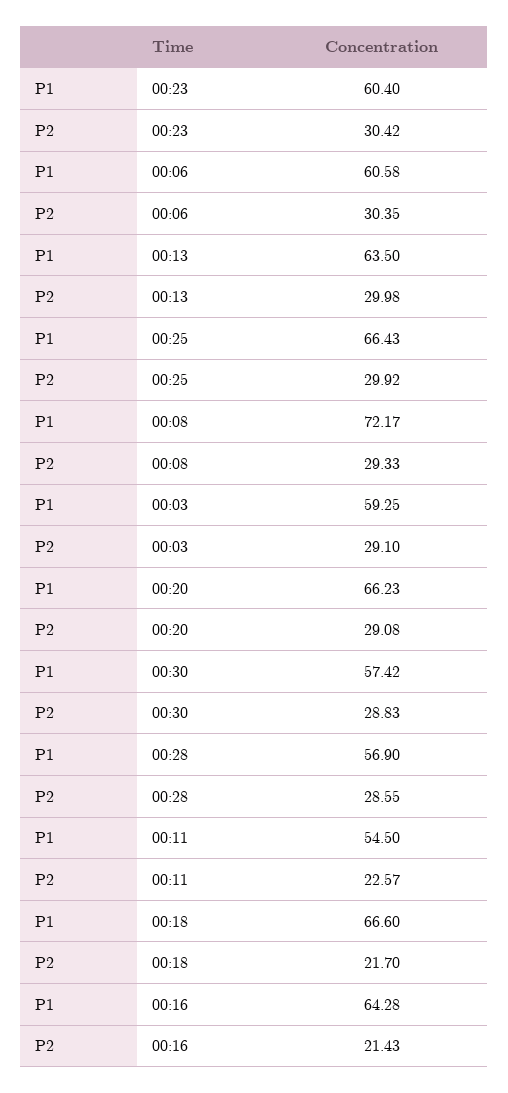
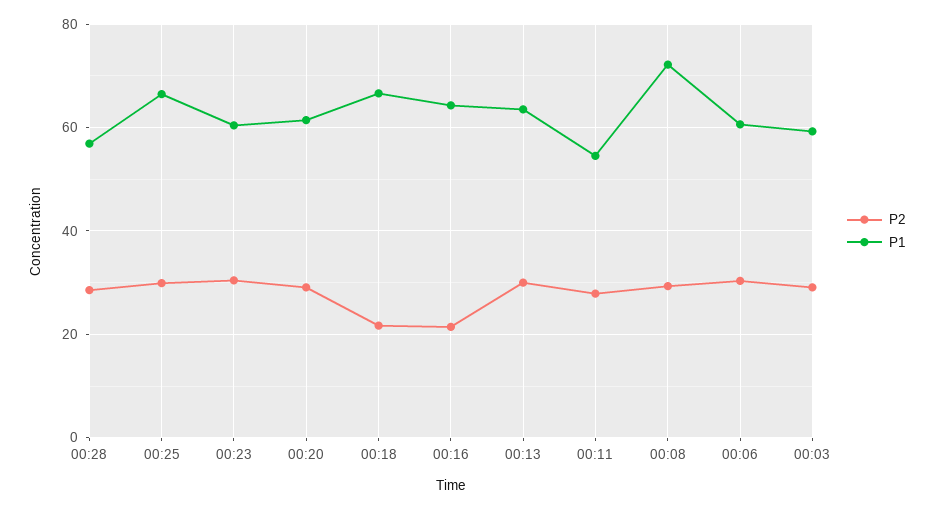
P1, 00:20: 66.23 -> 62
P1, 00:30: 57.42 -> none
P2, 00:30: 28.83 -> none
P2, 00:11: 22.57 -> 28

